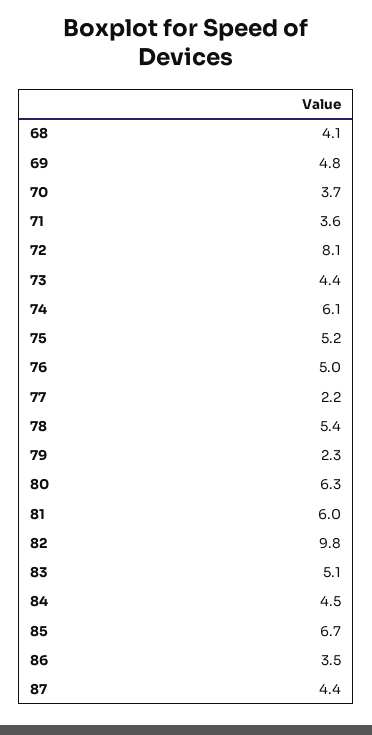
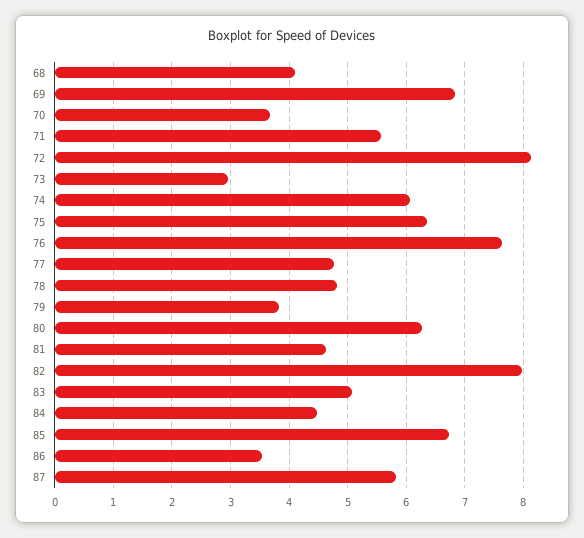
69: 4.8 -> 6.8
71: 3.6 -> 5.6
73: 4.4 -> 3
75: 5.2 -> 6.4
76: 5 -> 7.6
77: 2.2 -> 4.8
78: 5.4 -> 4.8
79: 2.3 -> 3.8
81: 6 -> 4.6
82: 9.8 -> 8
87: 4.4 -> 5.8

